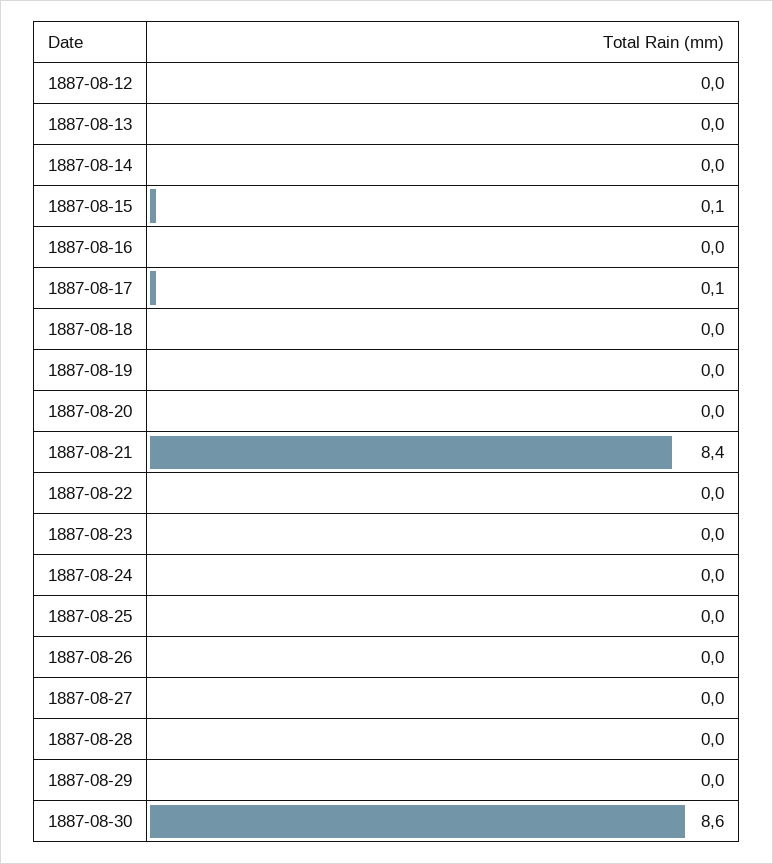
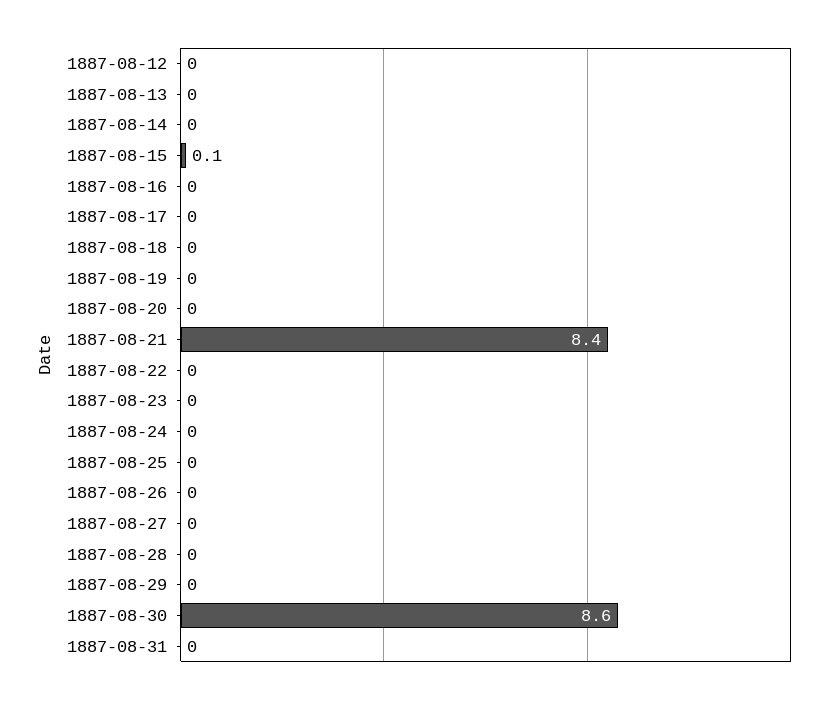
1887-08-17: 0.1 -> 0
1887-08-31: none -> 0

